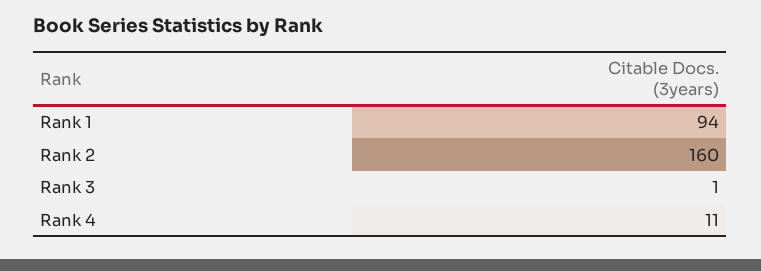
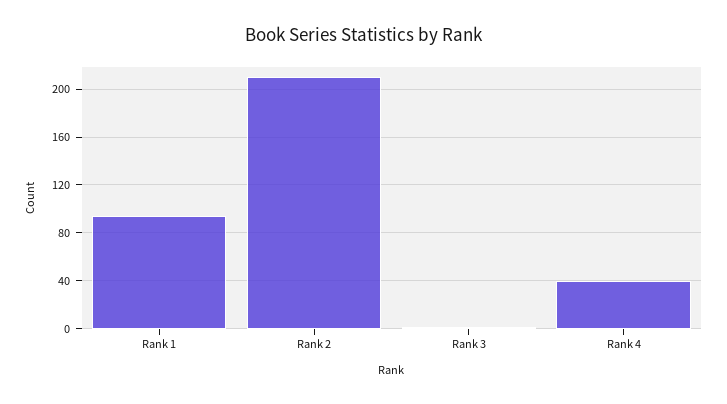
Rank 2: 160 -> 210
Rank 4: 11 -> 40

